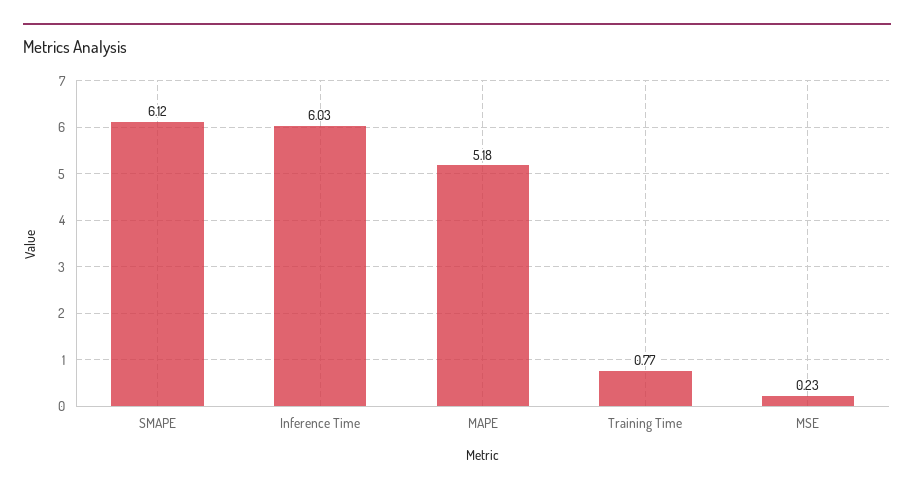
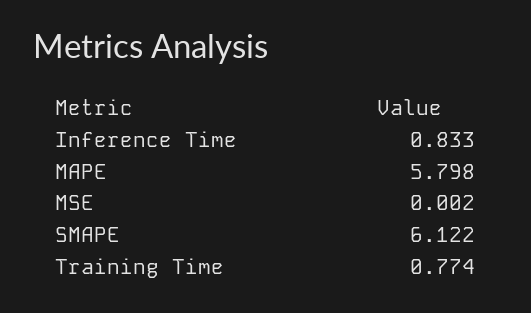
Inference Time: 6.03 -> 0.833
MAPE: 5.18 -> 5.798
MSE: 0.23 -> 0.002

